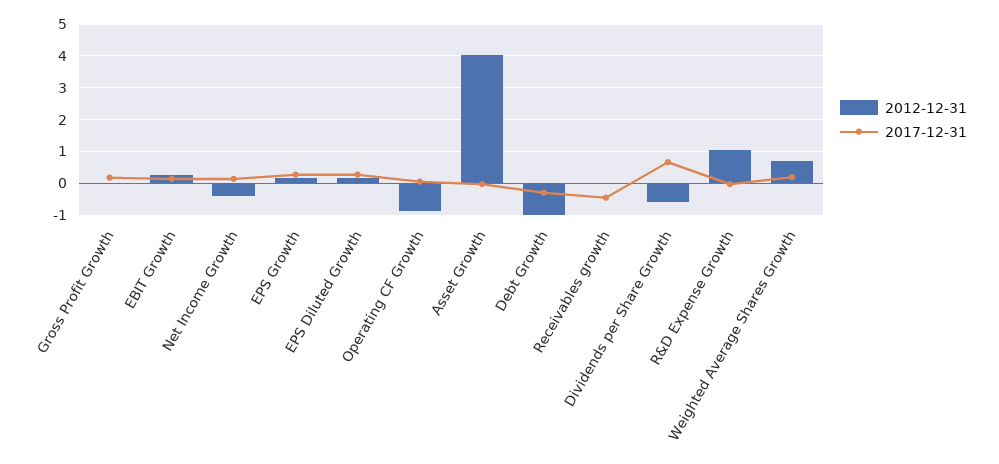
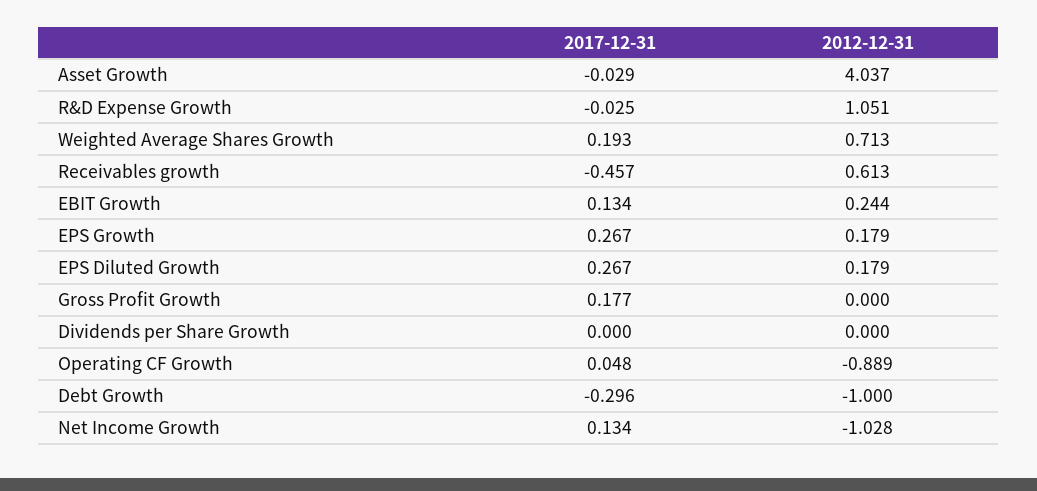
2012-12-31, Net Income Growth: -0.4 -> -1.028
2012-12-31, Receivables growth: 0 -> 0.613
2012-12-31, Dividends per Share Growth: -0.6 -> 0
2017-12-31, Dividends per Share Growth: 0.6 -> 0

